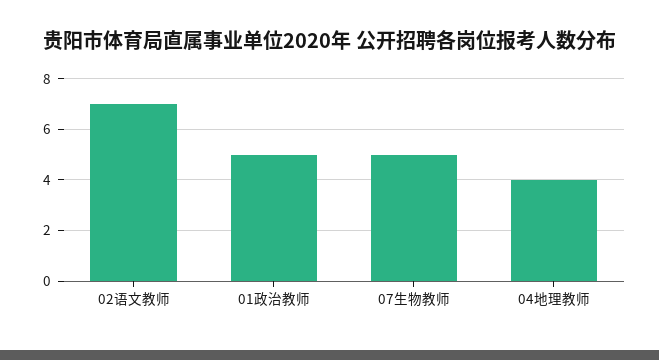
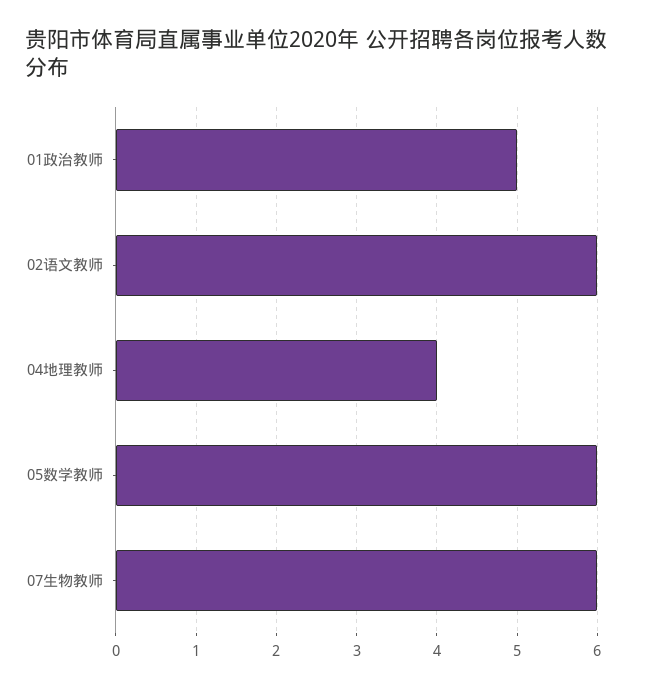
02语文教师: 7 -> 6
07生物教师: 5 -> 6
05数学教师: none -> 6

